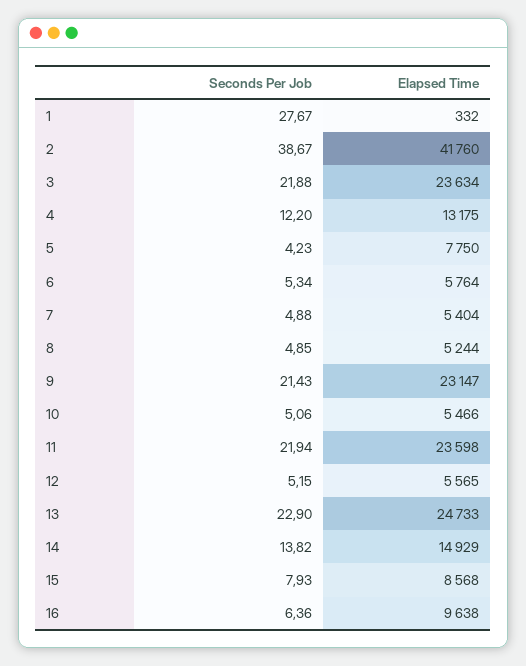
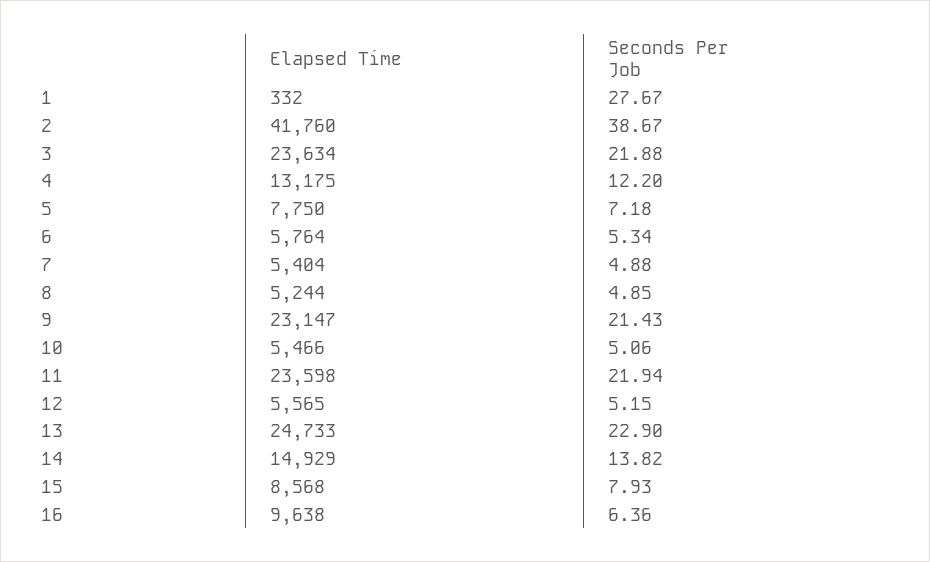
Seconds Per Job, 5: 4.23 -> 7.18

